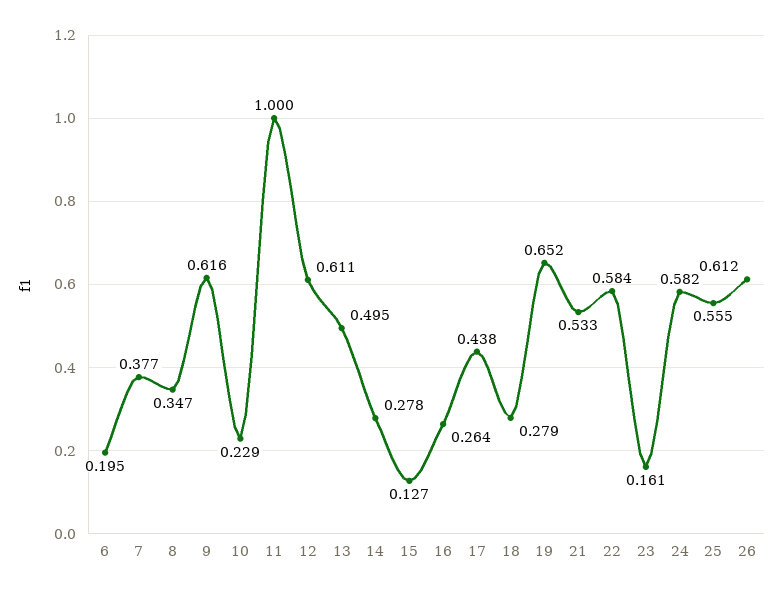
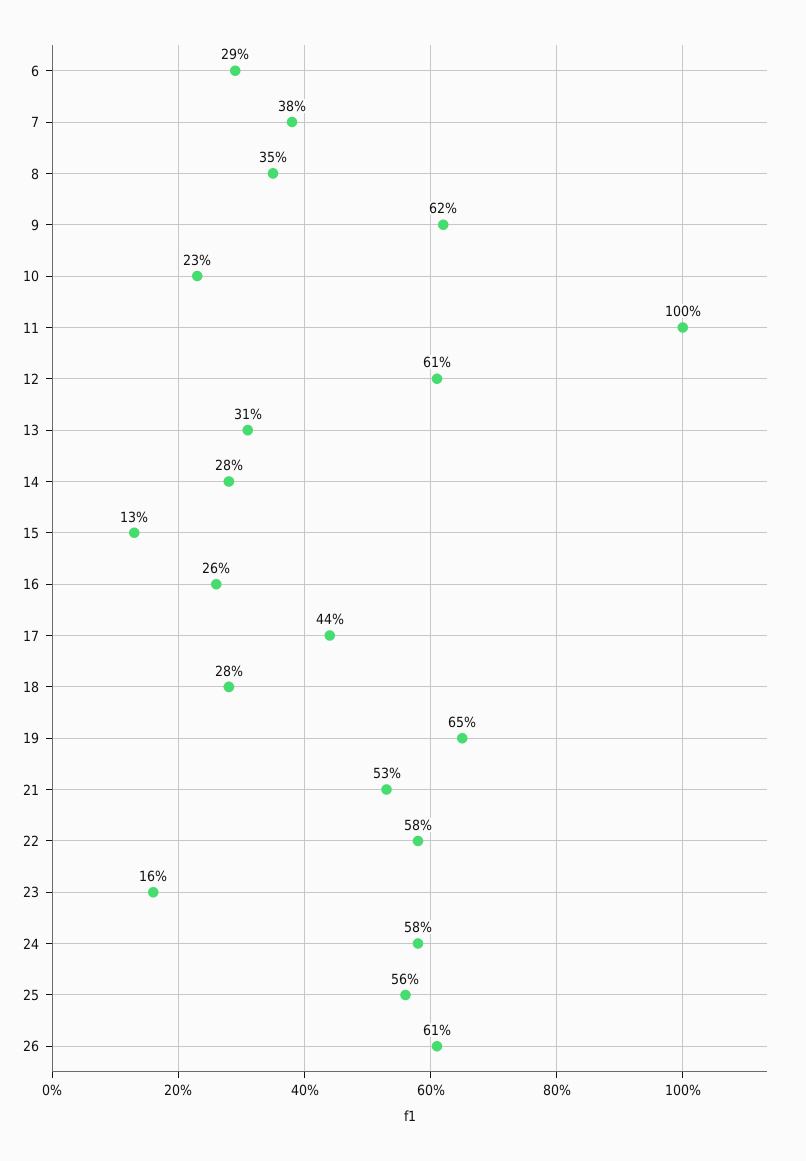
6: 0.195 -> 0.29
13: 0.495 -> 0.31

